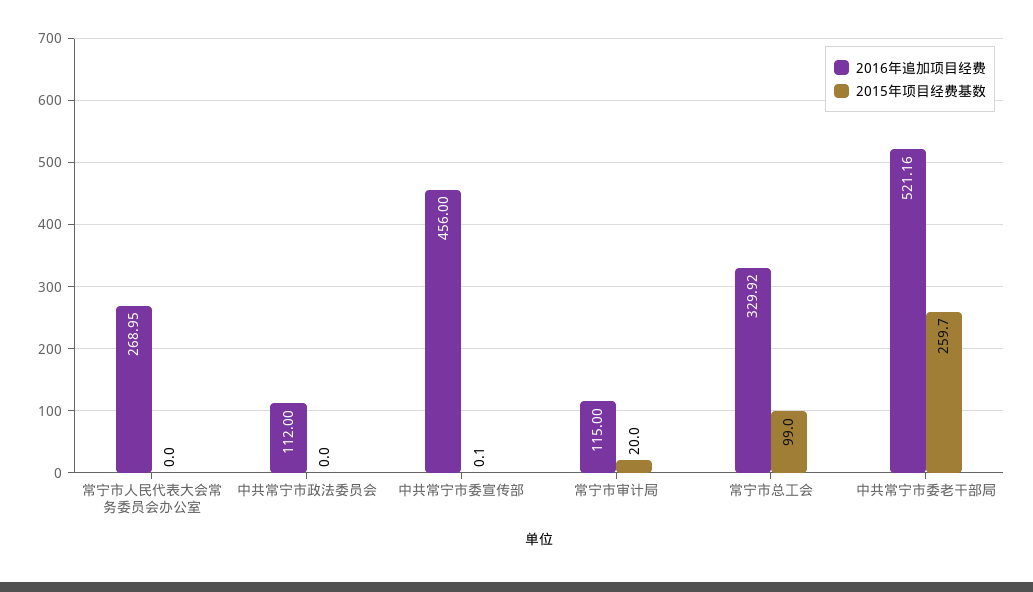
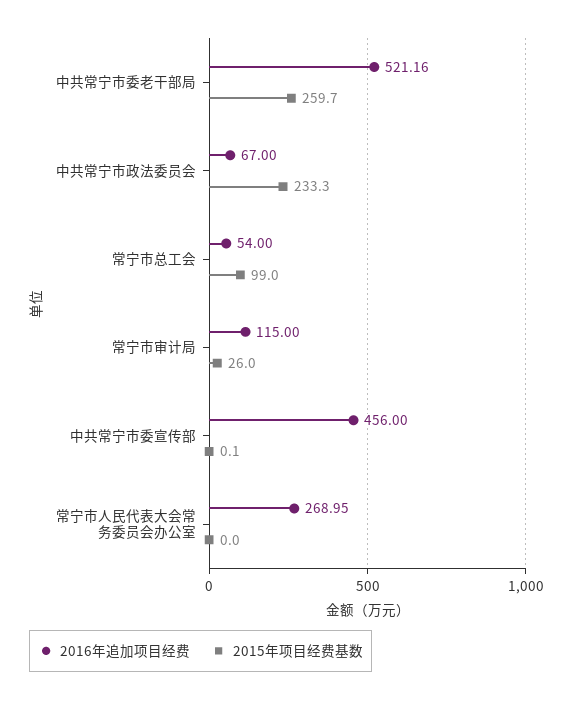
2016年追加项目经费, 中共常宁市政法委员会: 112 -> 67
2015年项目经费基数, 中共常宁市政法委员会: 0 -> 233.3
2015年项目经费基数, 常宁市审计局: 20 -> 26
2016年追加项目经费, 常宁市总工会: 329.92 -> 54

